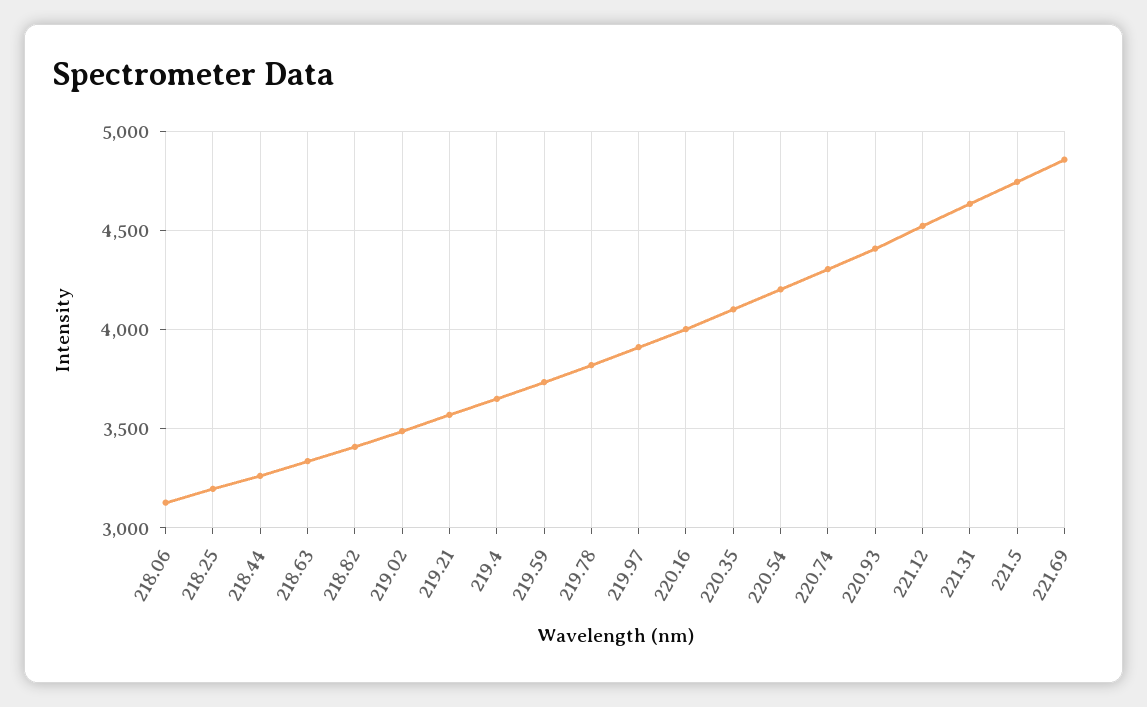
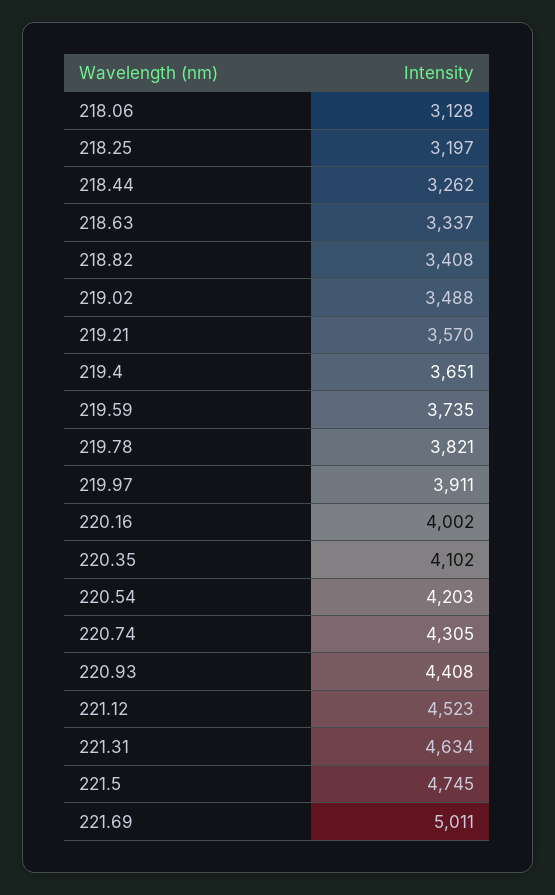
221.69: 4850 -> 5011

